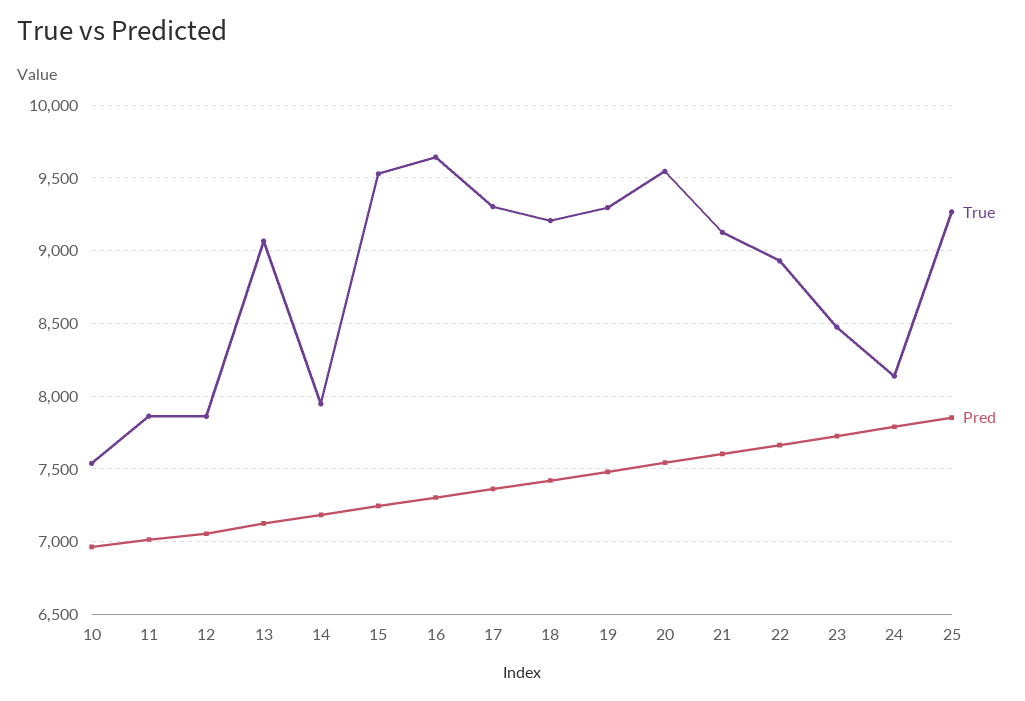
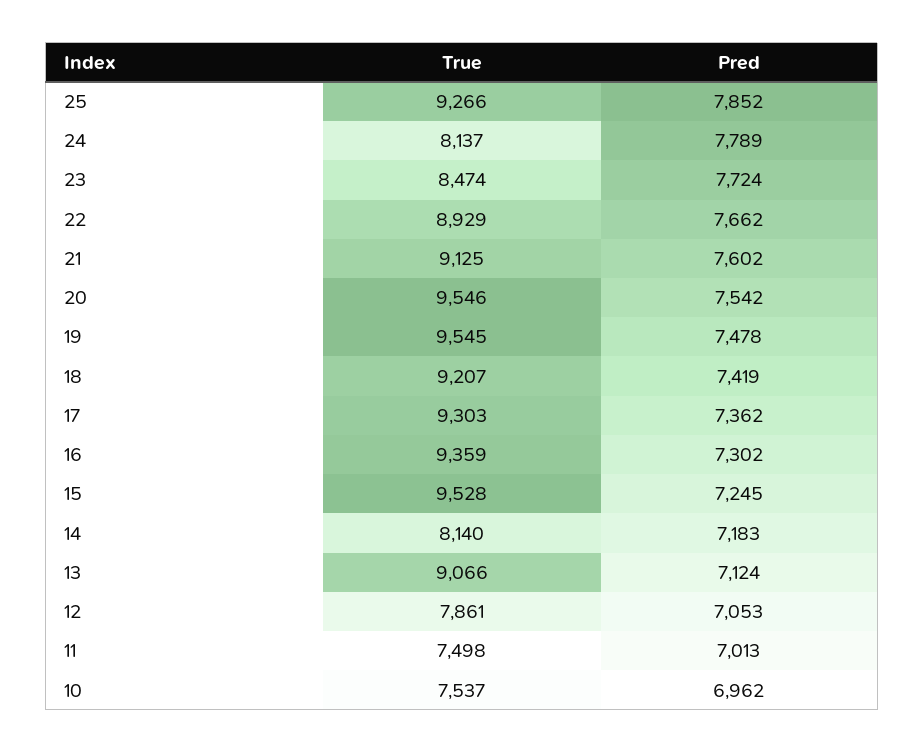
True, 11: 7850 -> 7498
True, 14: 7950 -> 8140
True, 16: 9650 -> 9359
True, 19: 9300 -> 9545

